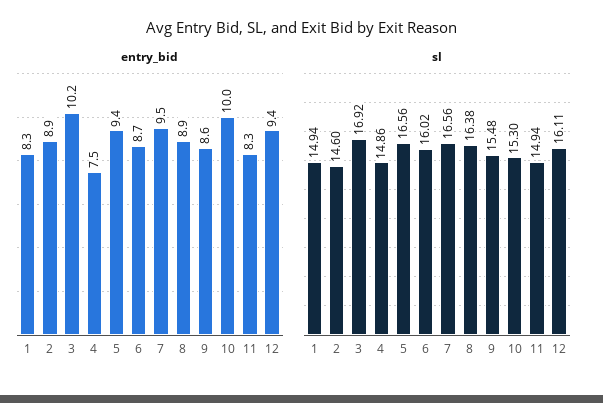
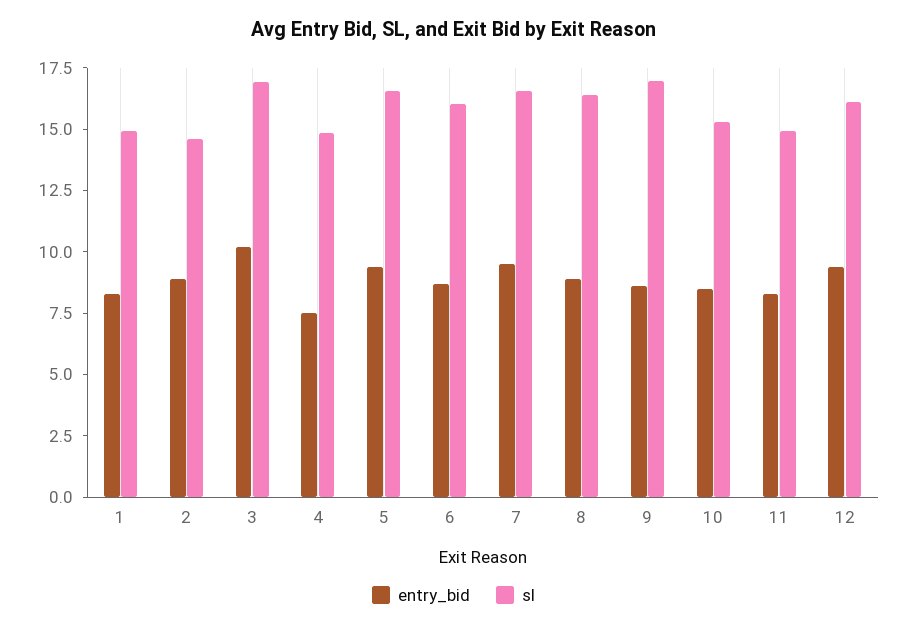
entry_bid, 10: 10 -> 8.5
sl, 9: 15.48 -> 17

